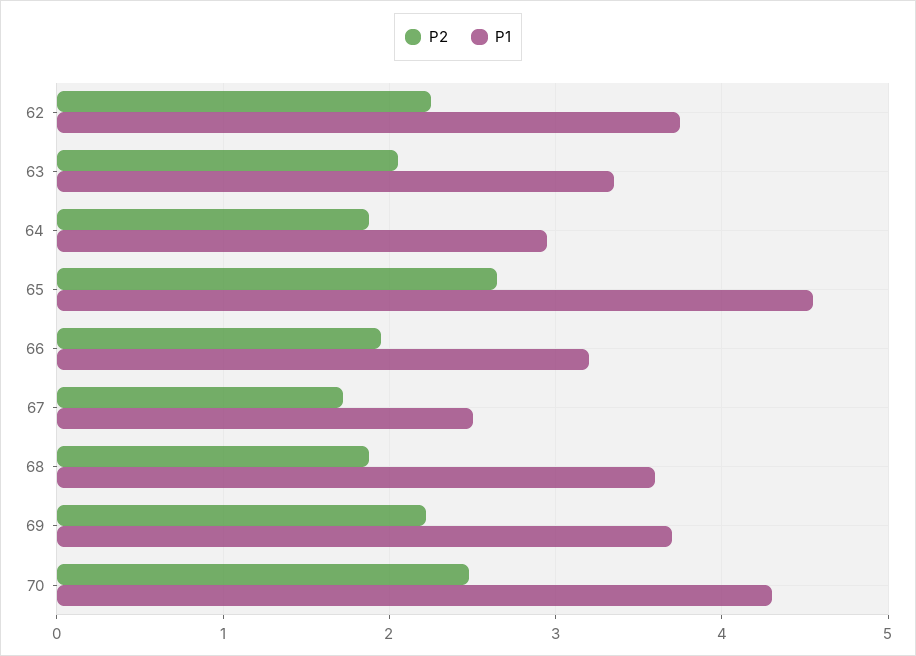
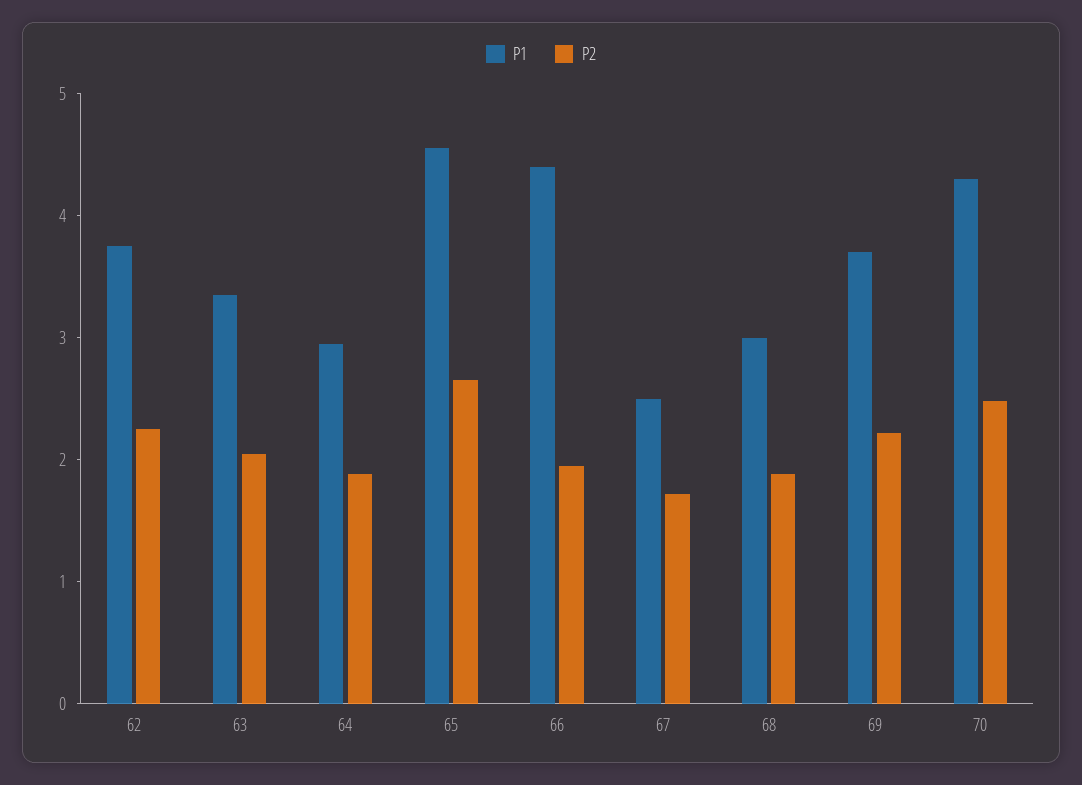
P1, 66: 3.2 -> 4.4
P1, 68: 3.6 -> 3

